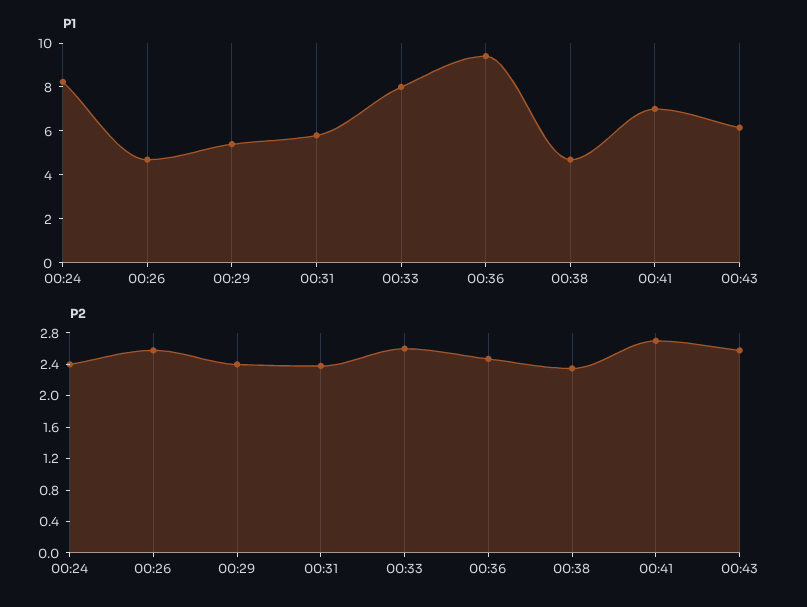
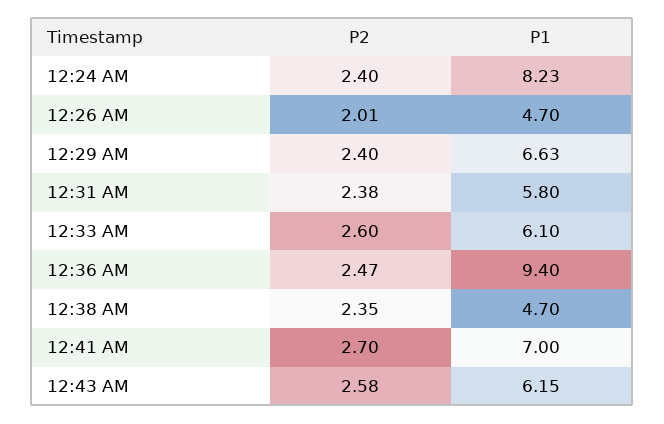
P1, 00:29: 5.5 -> 6.63
P1, 00:33: 8 -> 6.1
P2, 00:26: 2.6 -> 2.01

